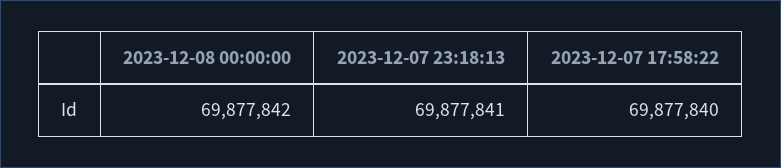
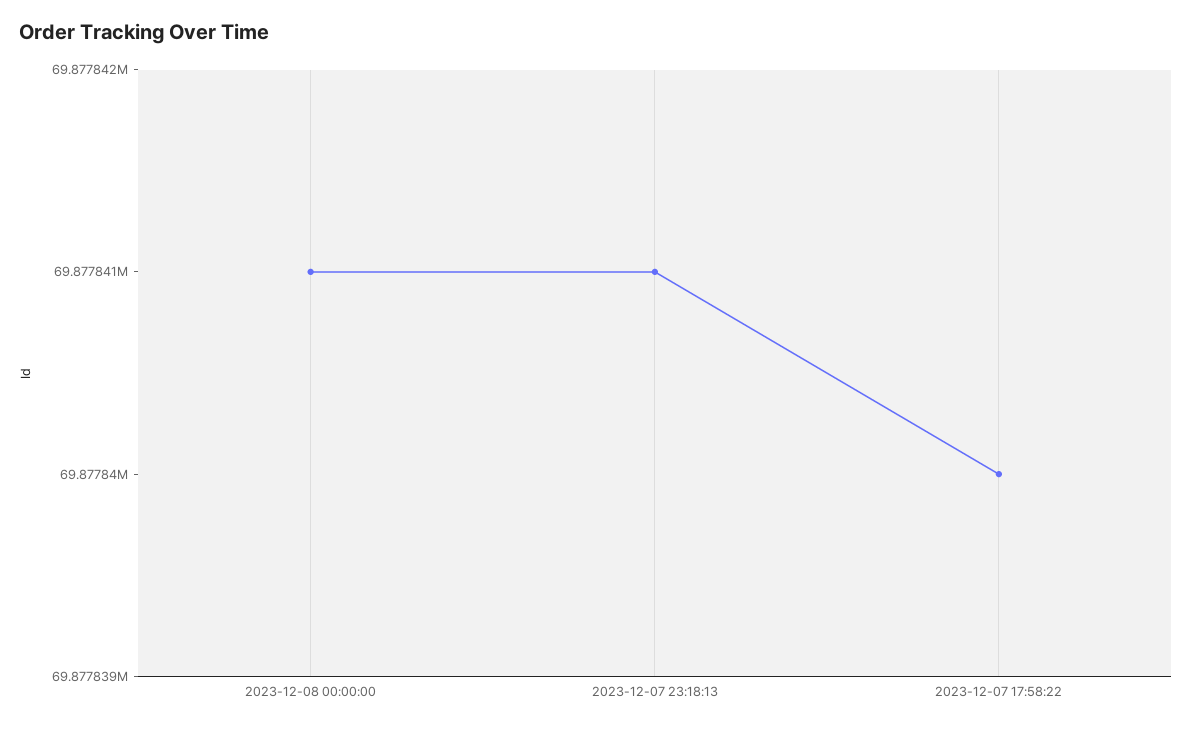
2023-12-08 00:00:00: 69877842 -> 69877841

